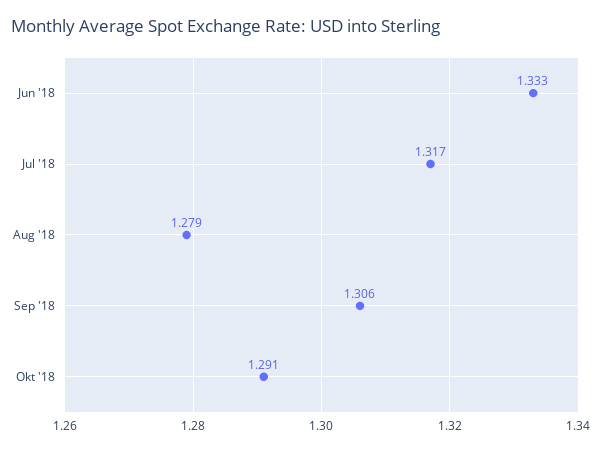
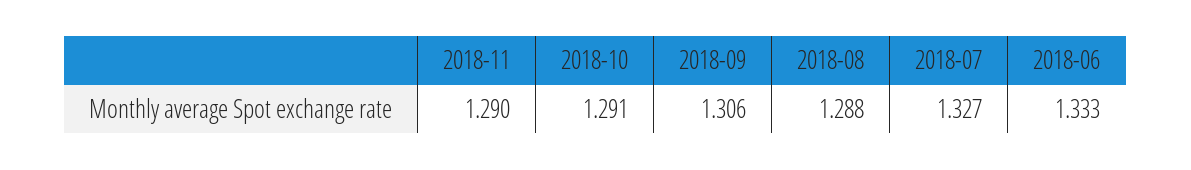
Jul '18: 1.317 -> 1.327
Aug '18: 1.279 -> 1.288
2018-11: none -> 1.29

